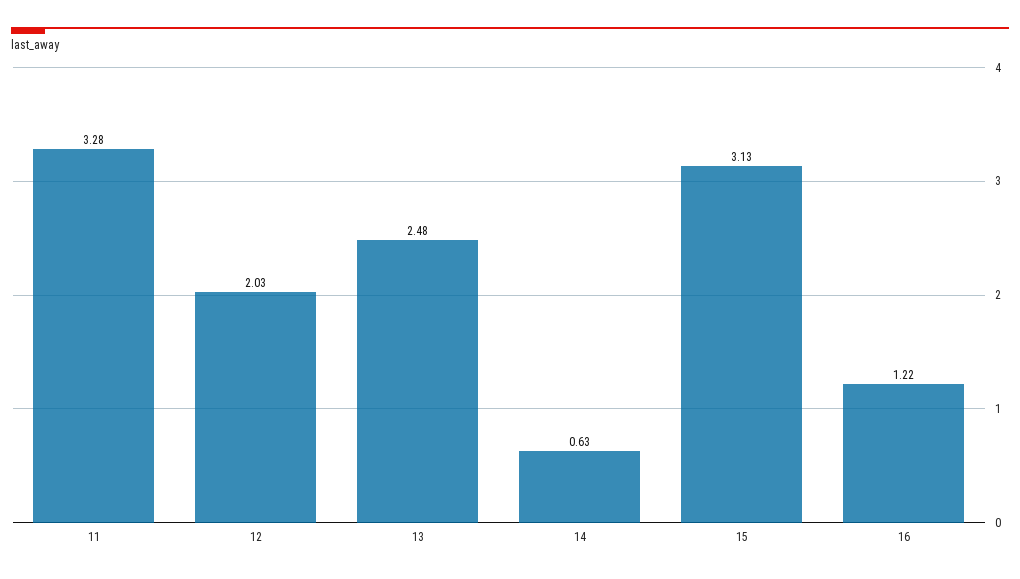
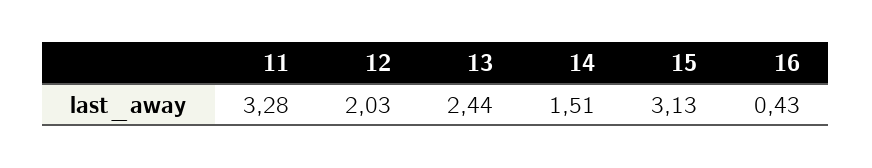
13: 2.48 -> 2.44
14: 0.63 -> 1.51
16: 1.22 -> 0.43

